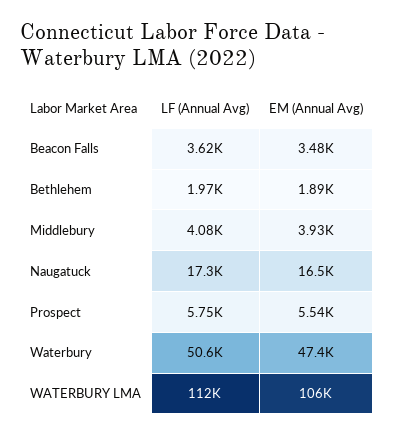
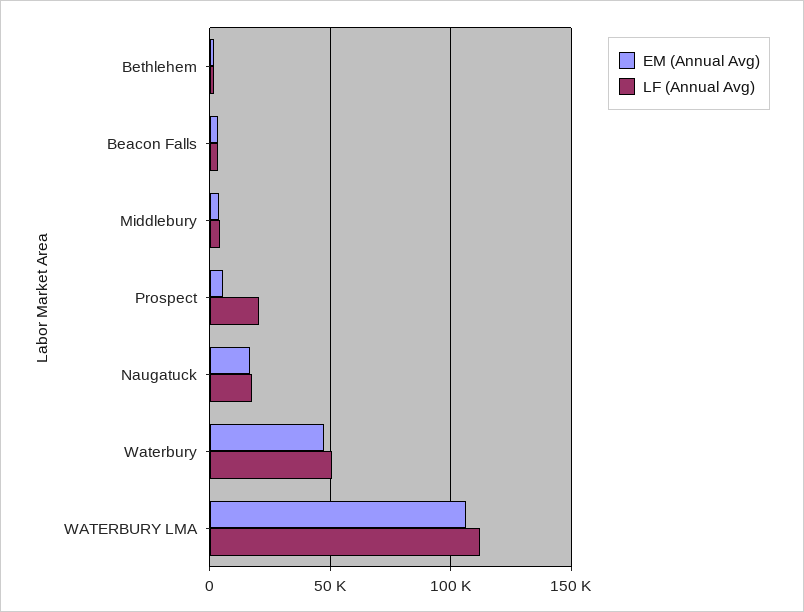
LF (Annual Avg), Prospect: 5750 -> 20000

